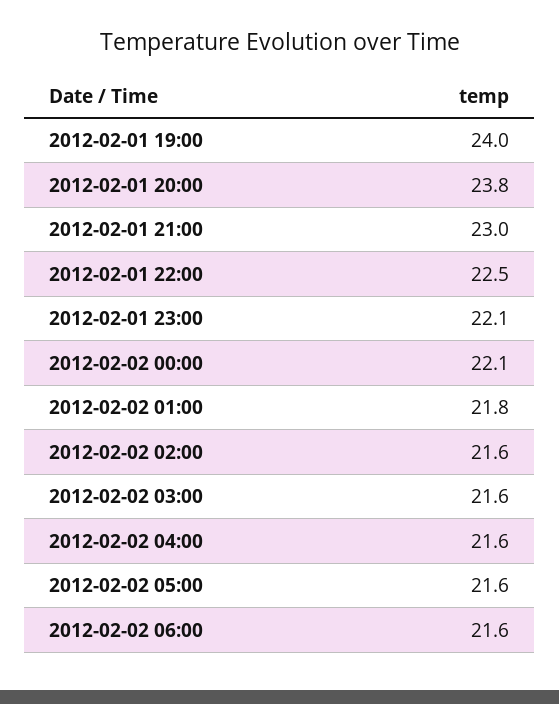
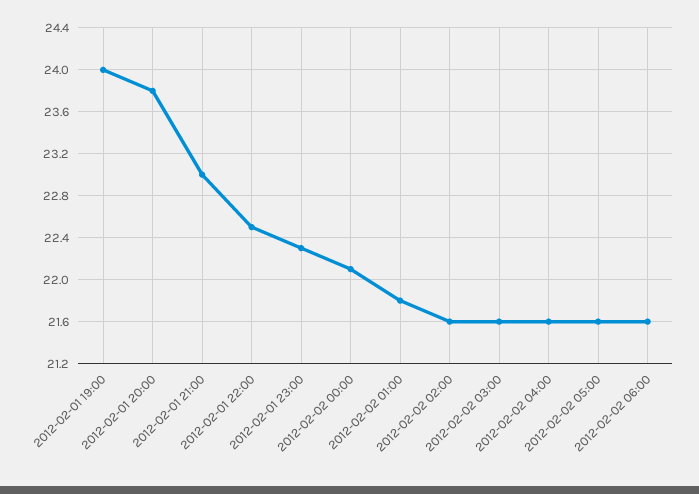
2012-02-01 23:00: 22.1 -> 22.3

